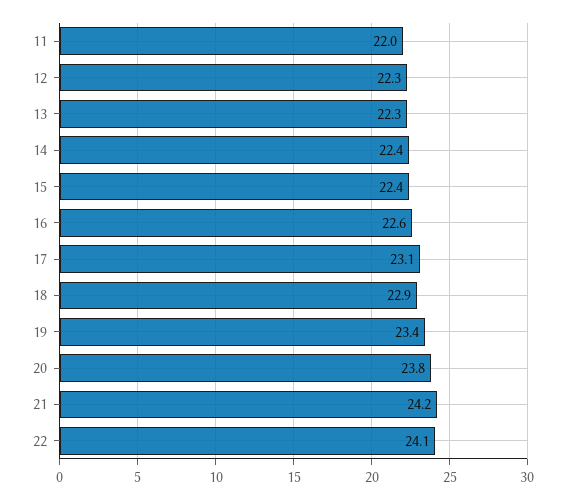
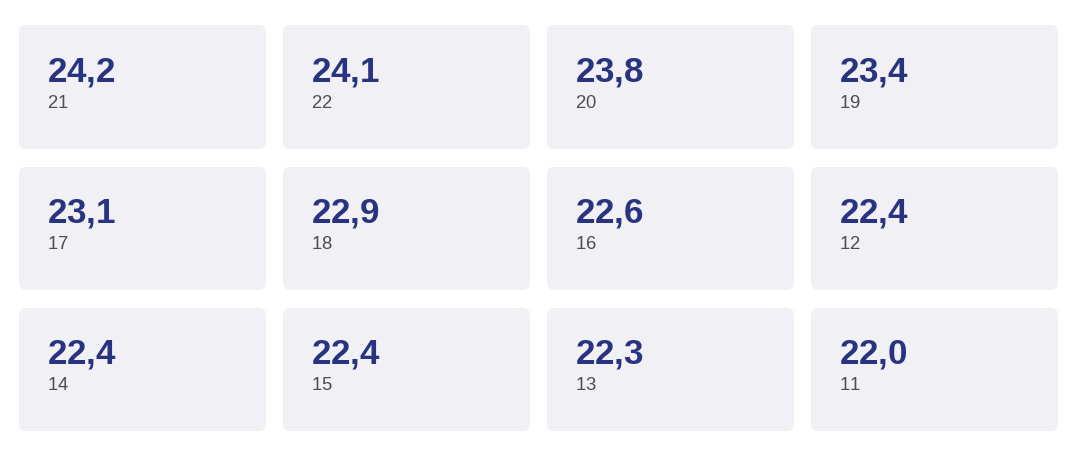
12: 22.3 -> 22.4

